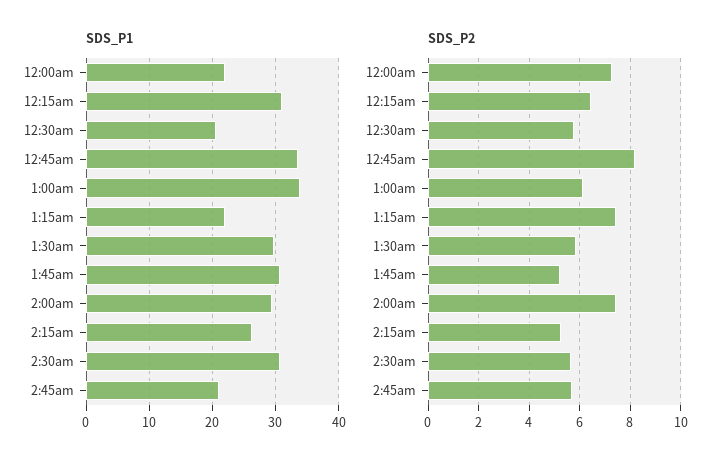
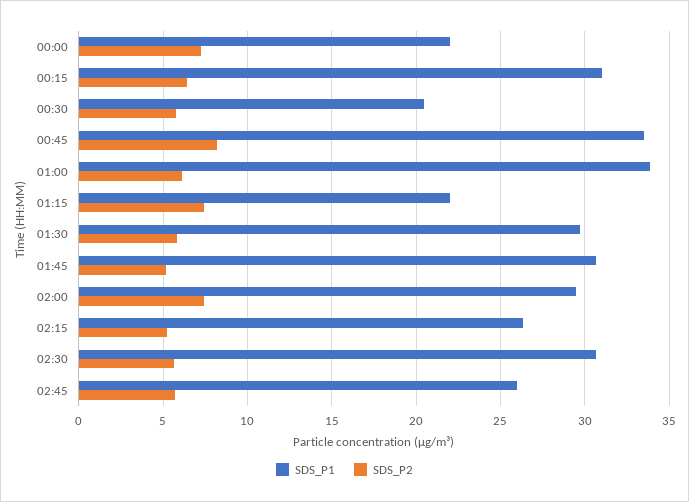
SDS_P1, 2:45am: 21 -> 26

